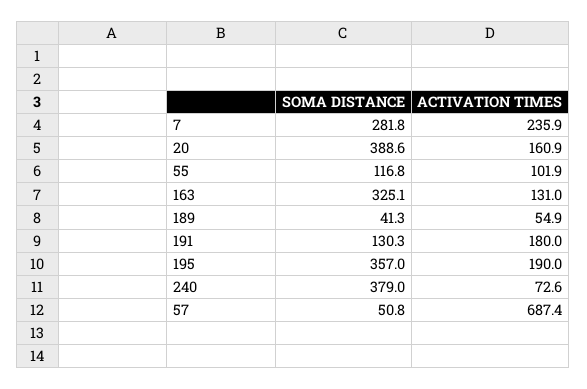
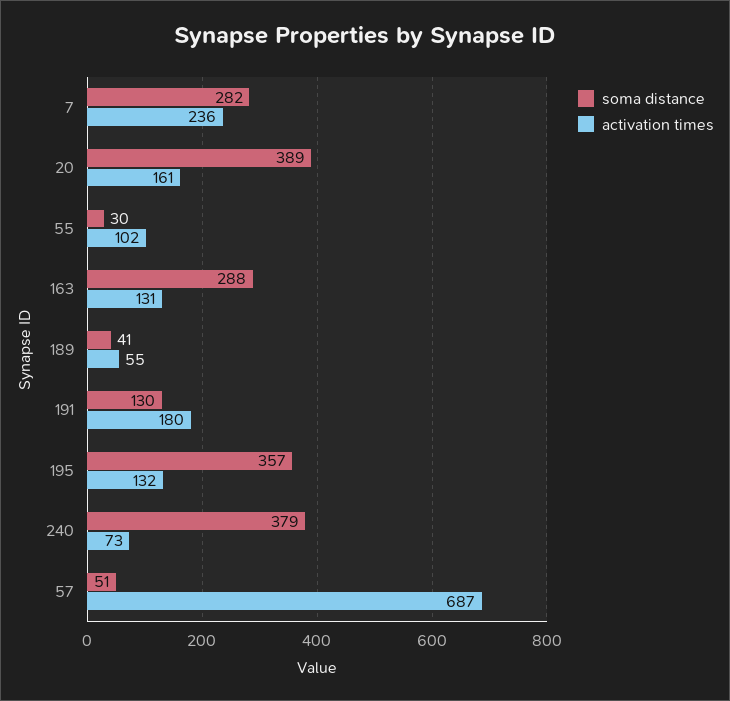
SOMA DISTANCE, 55: 116.8 -> 30
SOMA DISTANCE, 163: 325.1 -> 288
ACTIVATION TIMES, 195: 190 -> 132

